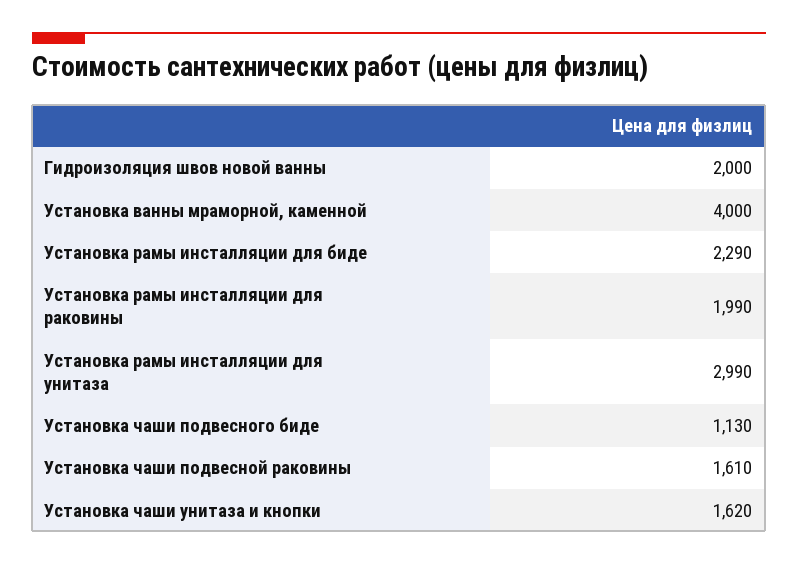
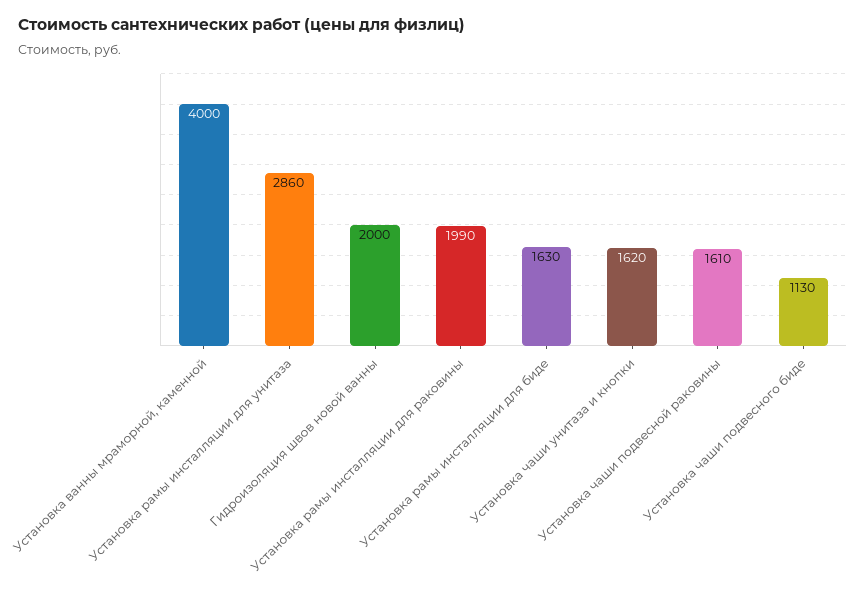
Установка рамы инсталляции для биде: 2290 -> 1630
Установка рамы инсталляции для унитаза: 2990 -> 2860

